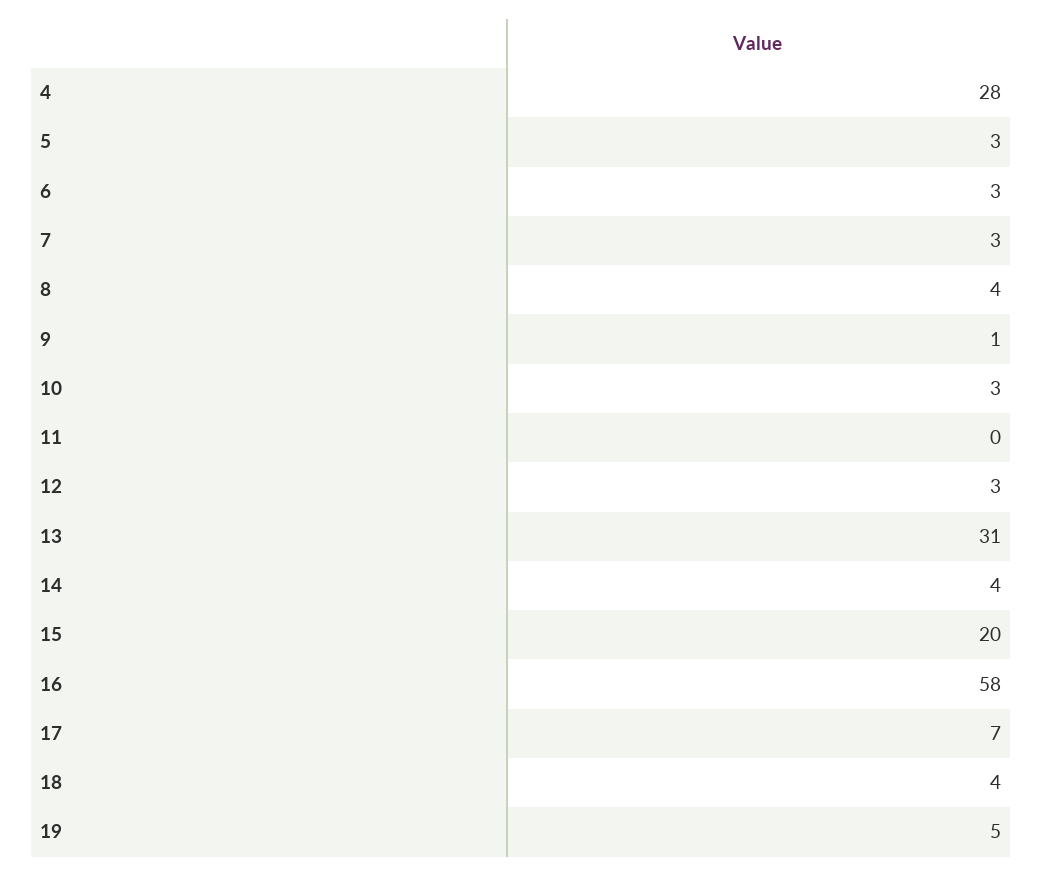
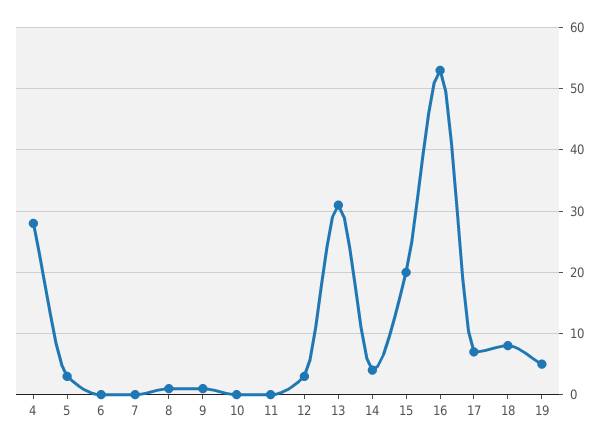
6: 3 -> 0
7: 3 -> 0
8: 4 -> 1
10: 3 -> 0
16: 58 -> 53
18: 4 -> 8

